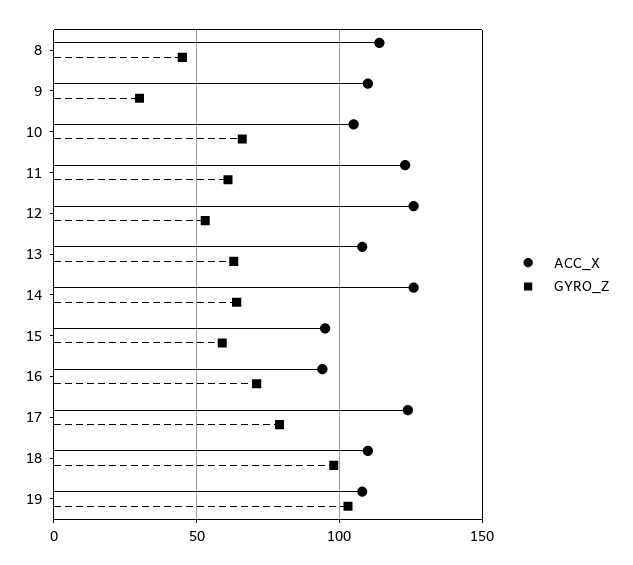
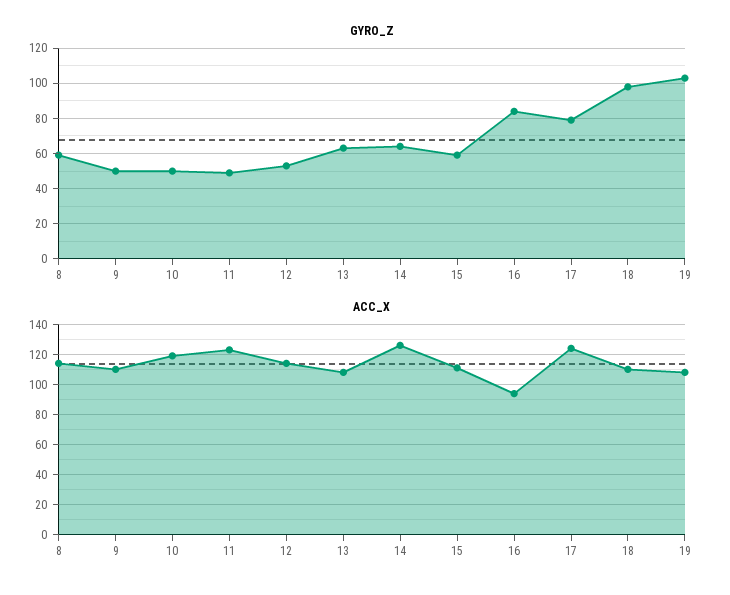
GYRO_Z, 8: 45 -> 60
GYRO_Z, 9: 30 -> 50
ACC_X, 10: 105 -> 120
GYRO_Z, 10: 65 -> 50
GYRO_Z, 11: 60 -> 50
ACC_X, 12: 125 -> 115
ACC_X, 15: 95 -> 110
GYRO_Z, 16: 70 -> 85

